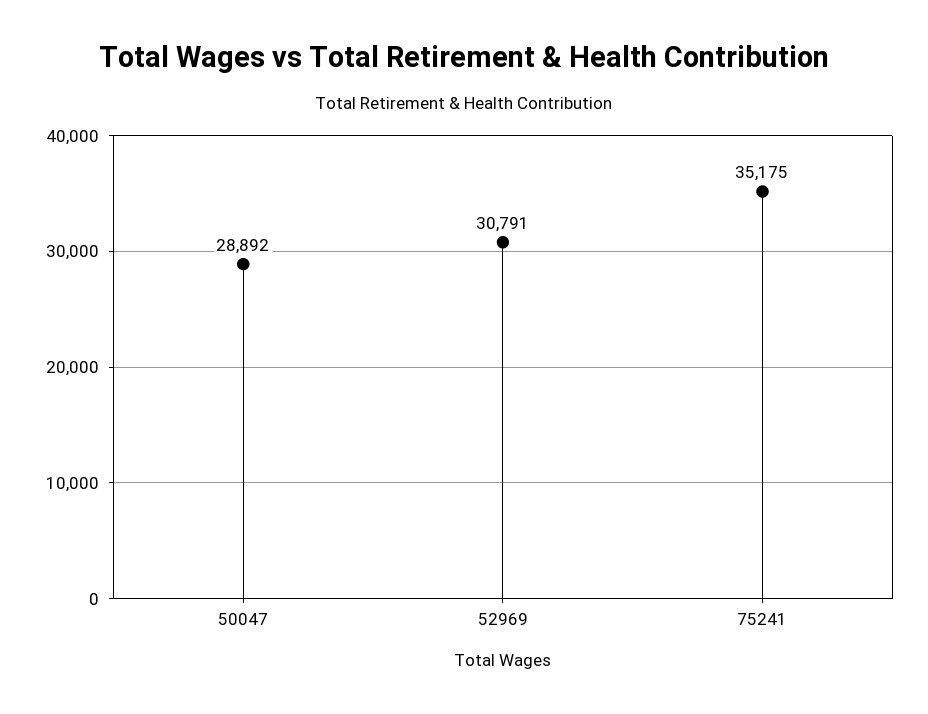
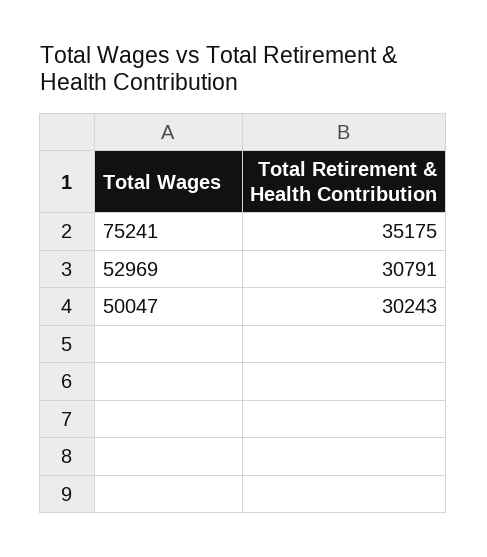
50047: 28892 -> 30243

